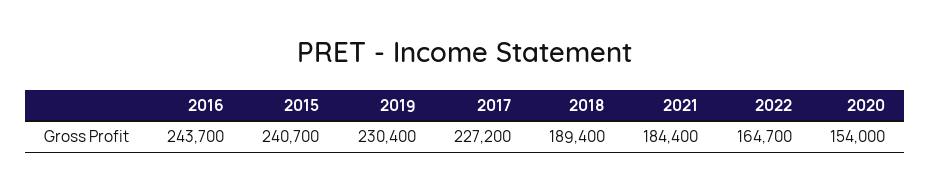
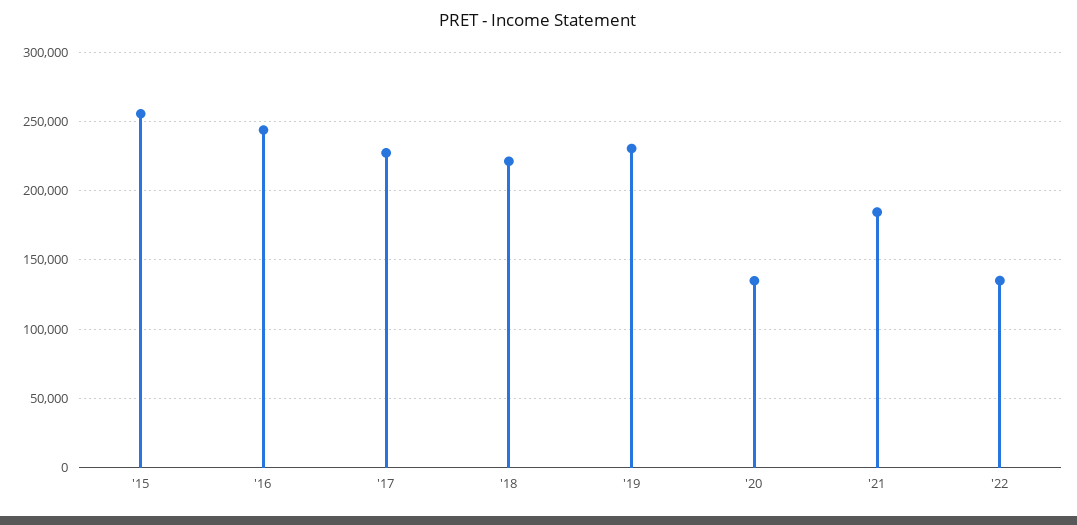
2015: 240700 -> 255000
2018: 189400 -> 220000
2022: 164700 -> 135000
2020: 154000 -> 135000

